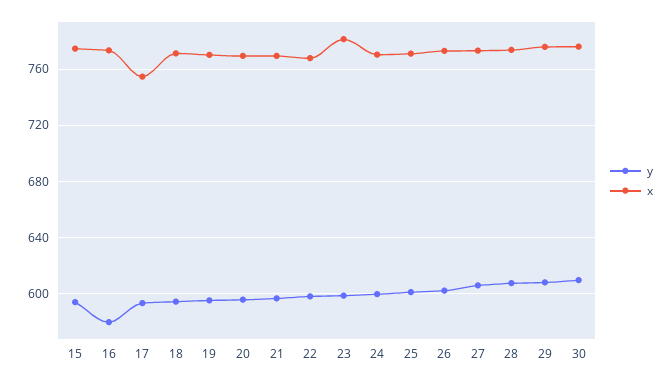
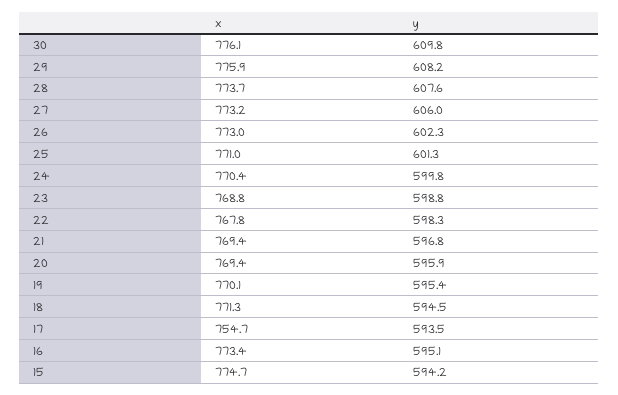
y, 16: 580 -> 595.1
x, 23: 780 -> 768.8

